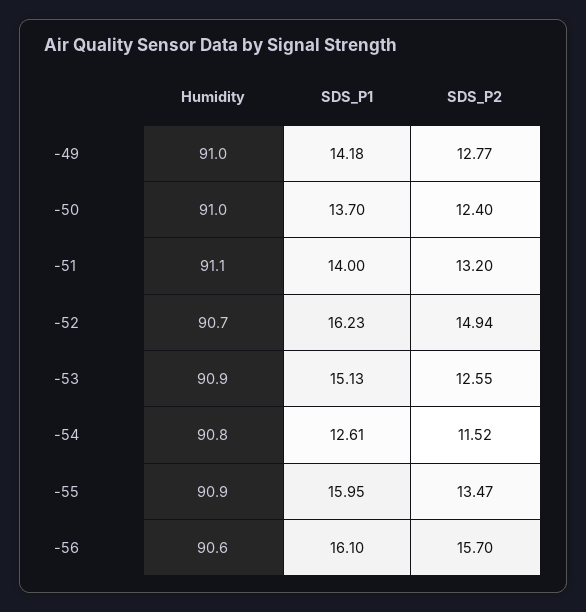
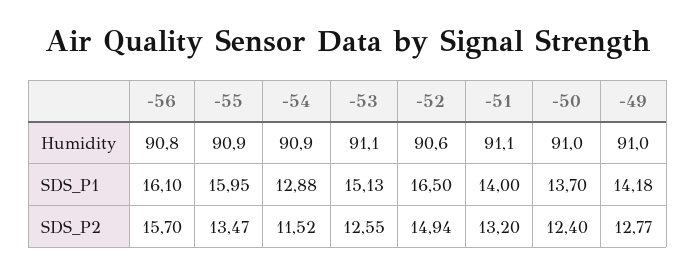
Humidity, -52: 90.7 -> 90.6
SDS_P1, -52: 16.23 -> 16.5
Humidity, -53: 90.9 -> 91.1
Humidity, -54: 90.8 -> 90.9
SDS_P1, -54: 12.61 -> 12.88
Humidity, -56: 90.6 -> 90.8

